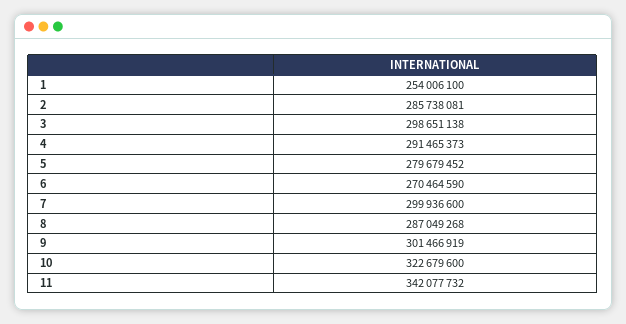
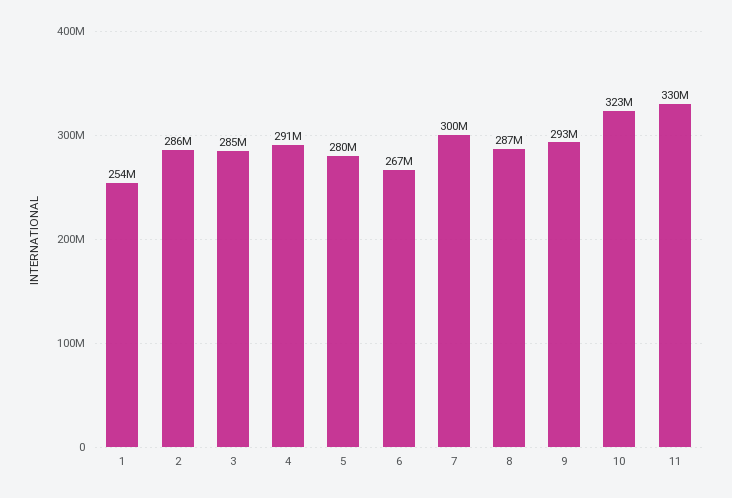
3: 298651138 -> 285000000
6: 270464590 -> 267000000
9: 301466919 -> 293000000
11: 342077732 -> 330000000

